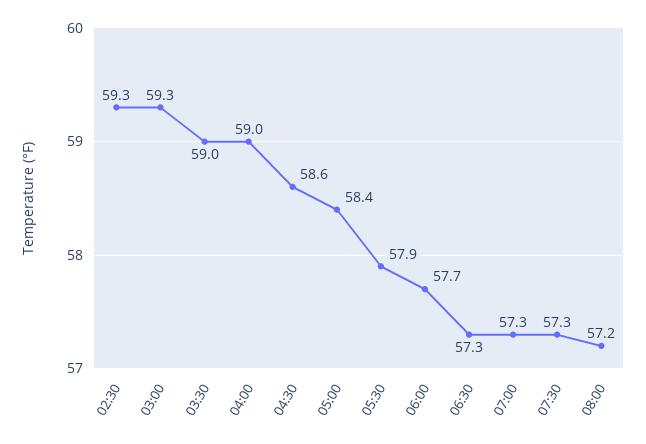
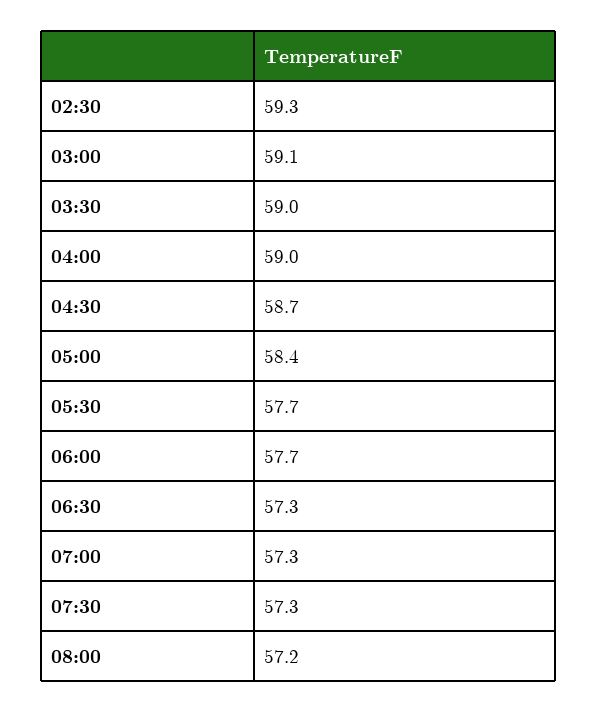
03:00: 59.3 -> 59.1
04:30: 58.6 -> 58.7
05:30: 57.9 -> 57.7

